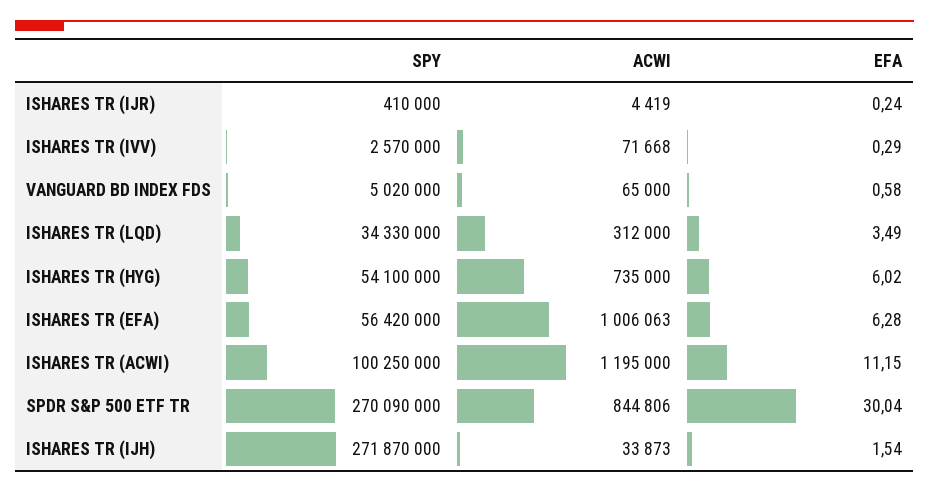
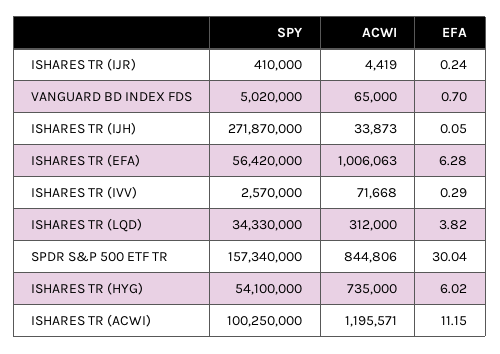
EFA, VANGUARD BD INDEX FDS: 0.58 -> 0.7
EFA, ISHARES TR (LQD): 3.49 -> 3.82
ACWI, ISHARES TR (ACWI): 1195000 -> 1195571
SPY, SPDR S&P 500 ETF TR: 270090000 -> 157340000
EFA, ISHARES TR (IJH): 1.54 -> 0.05

